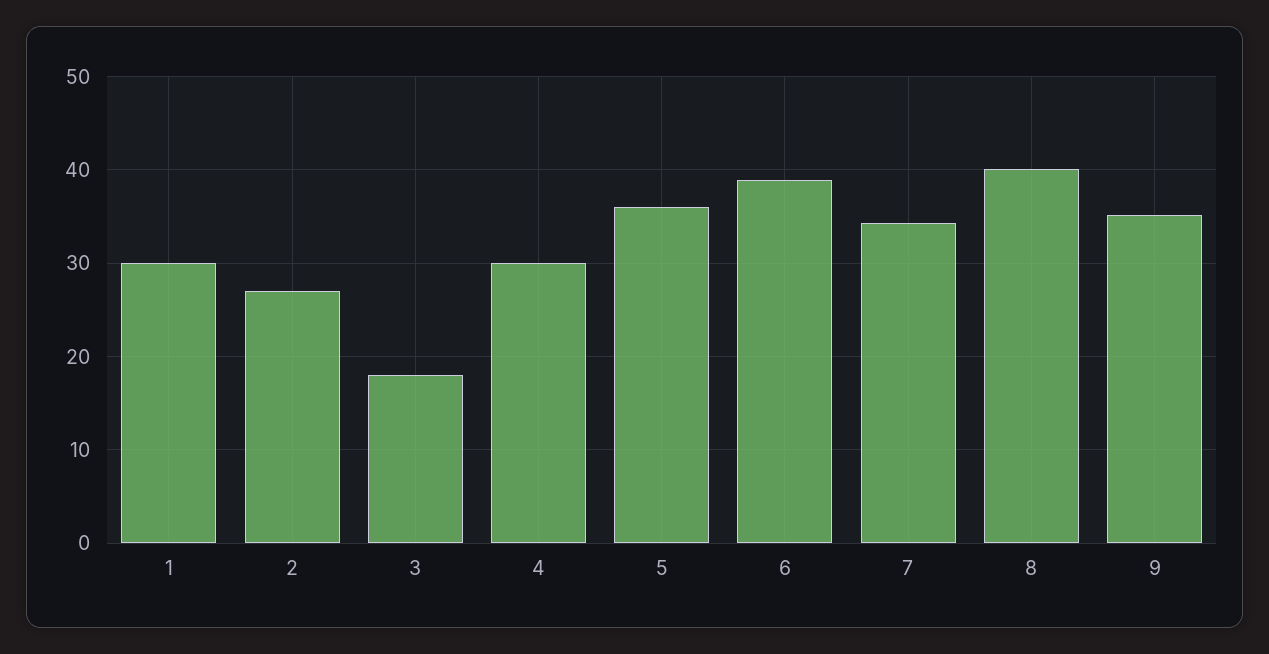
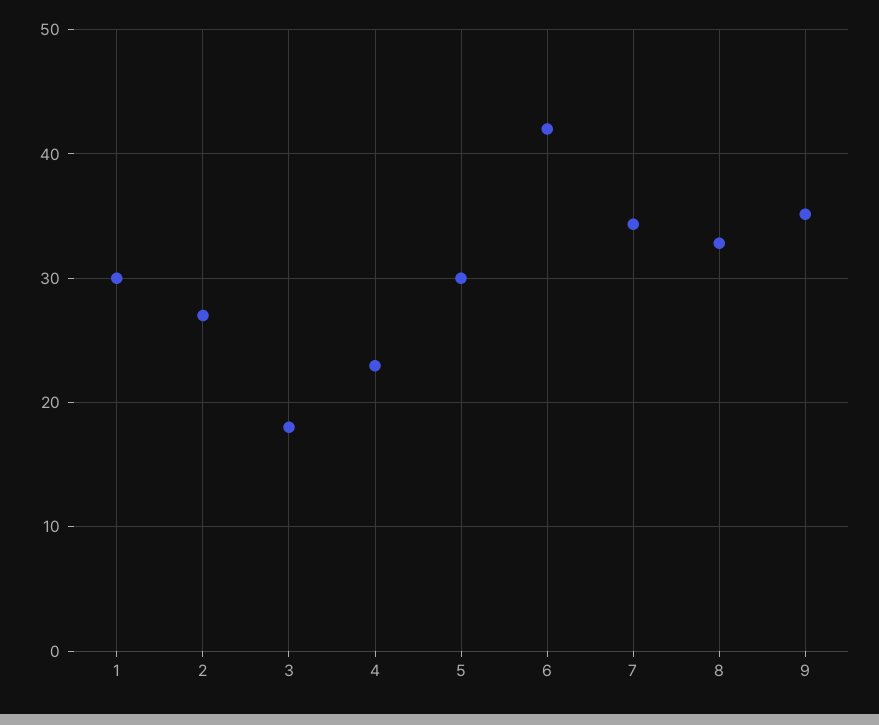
4: 30 -> 23
5: 36 -> 30
6: 39 -> 42
8: 40 -> 33

